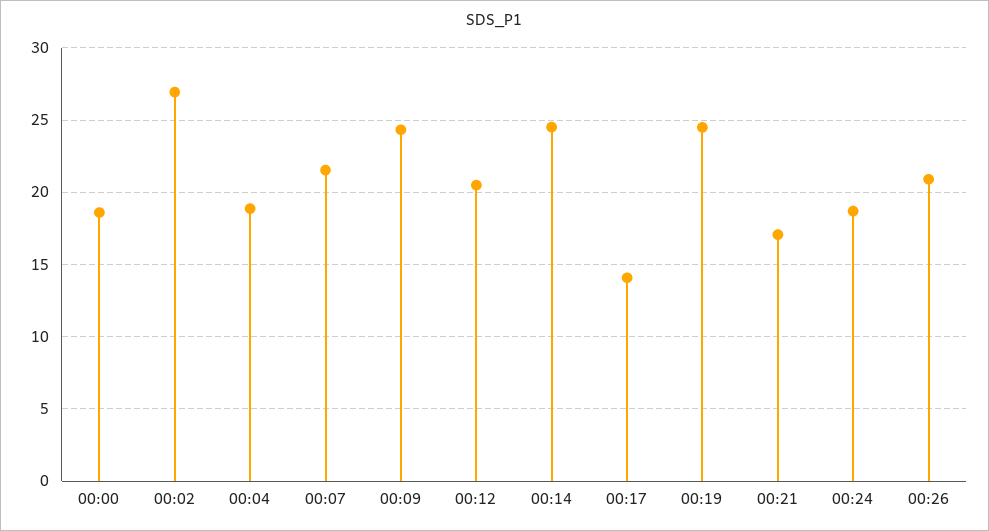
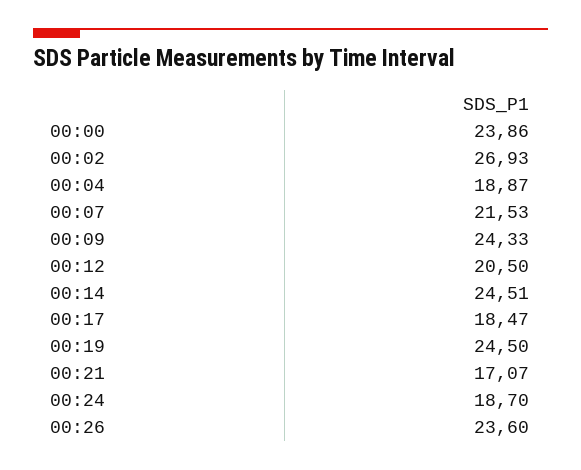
00:00: 18.5 -> 23.86
00:17: 14 -> 18.47
00:26: 21 -> 23.6

